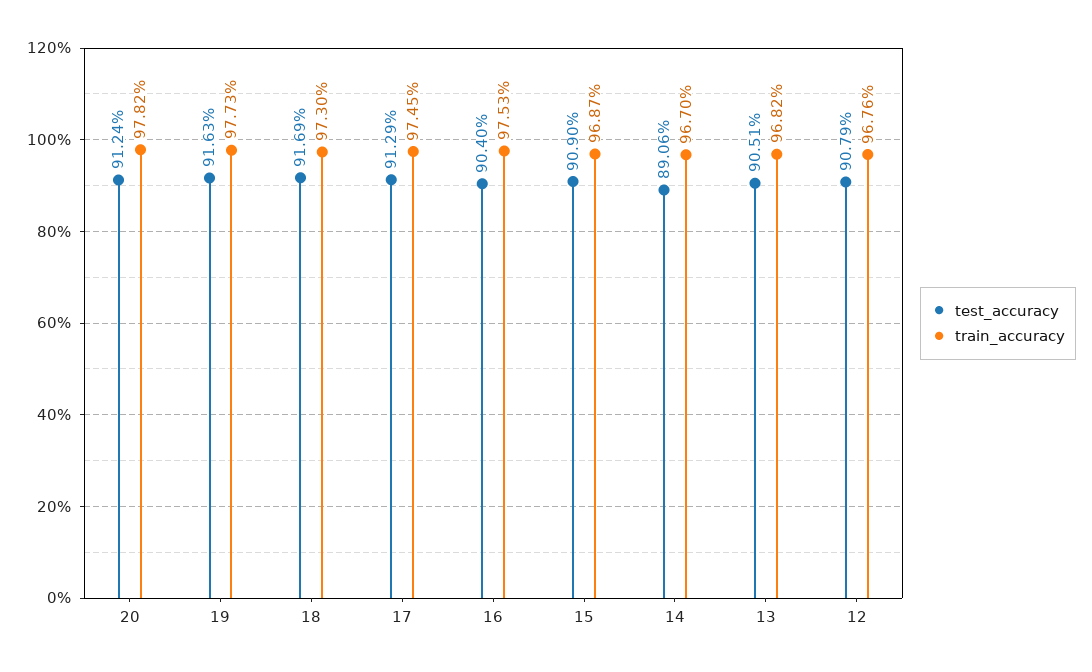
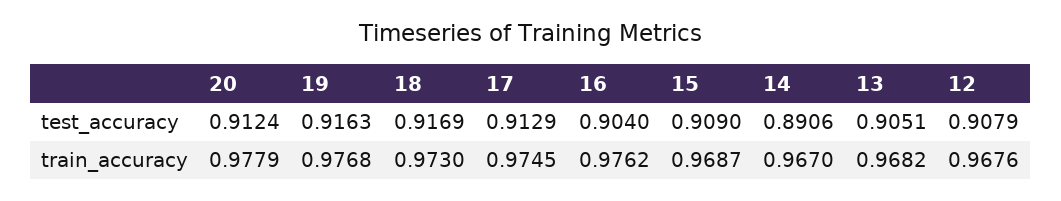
train_accuracy, 20: 0.9782 -> 0.9779
train_accuracy, 19: 0.9773 -> 0.9768
train_accuracy, 16: 0.9753 -> 0.9762

